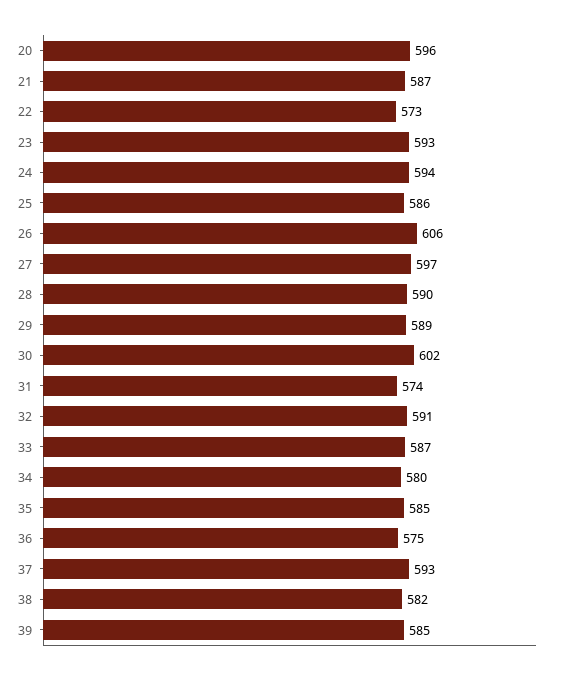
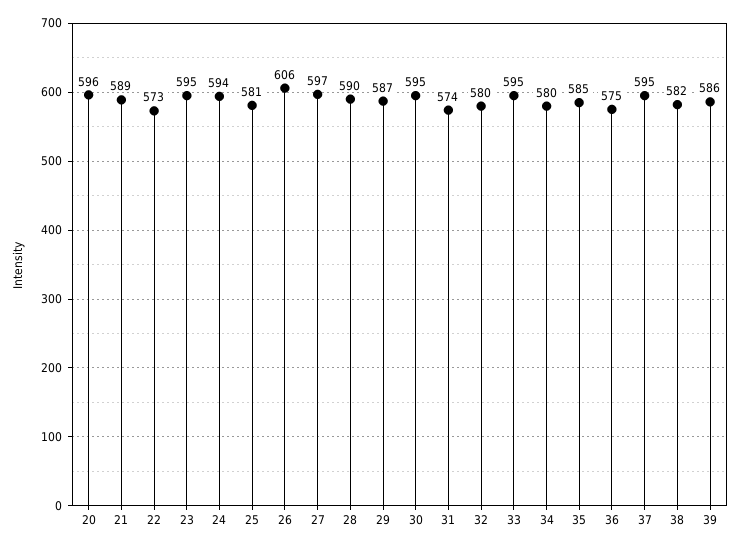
21: 587 -> 589
23: 593 -> 595
25: 586 -> 581
29: 589 -> 587
30: 602 -> 595
32: 591 -> 580
33: 587 -> 595
37: 593 -> 595
39: 585 -> 586

